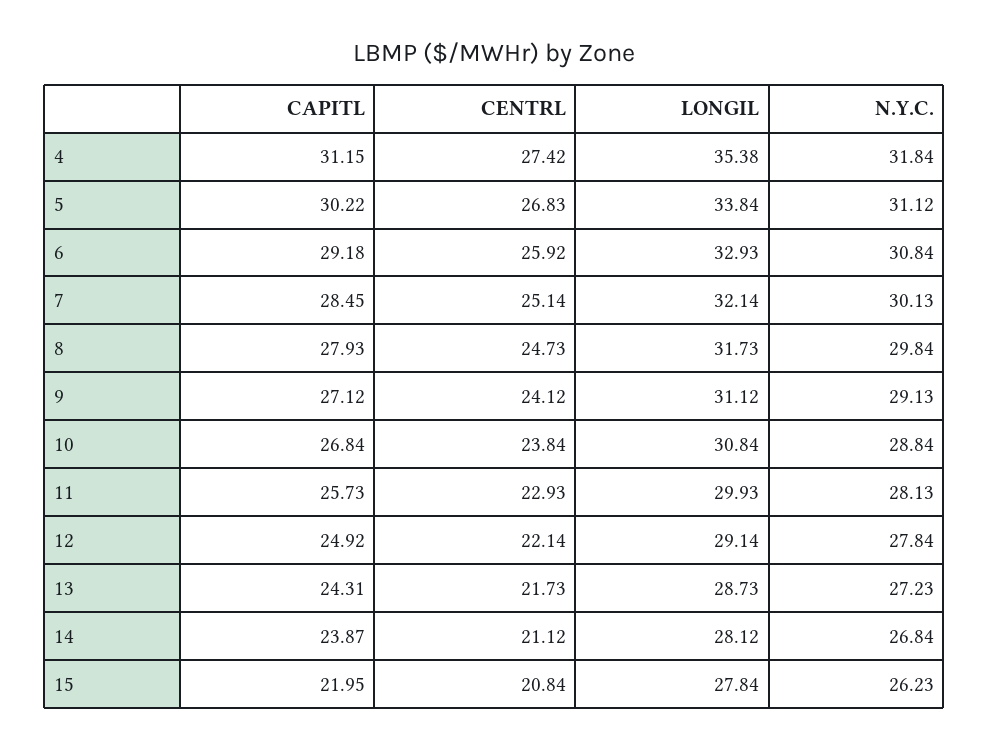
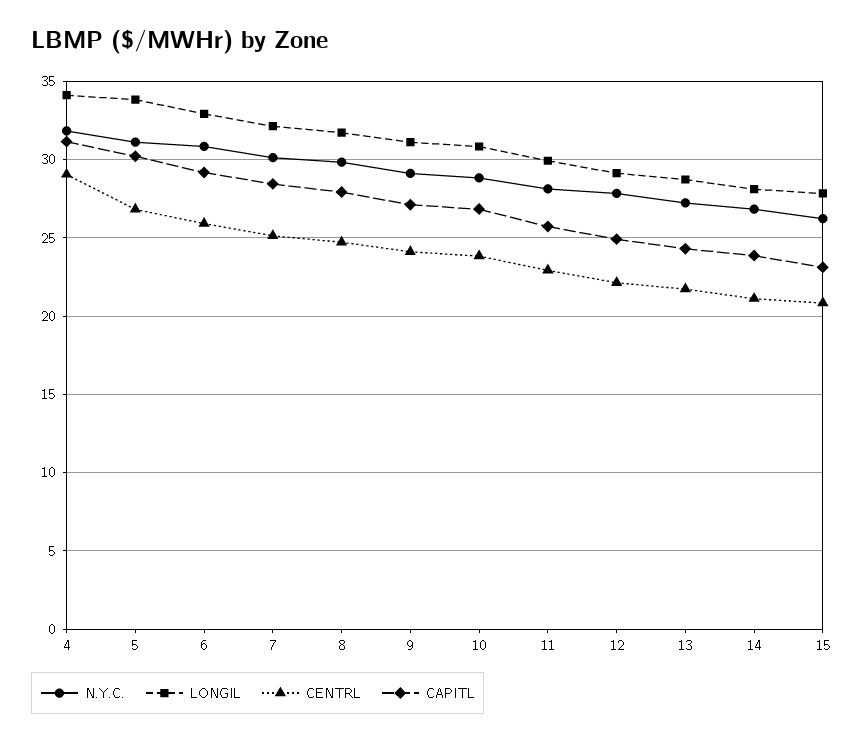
CENTRL, 4: 27.42 -> 29
LONGIL, 4: 35.38 -> 34
CAPITL, 15: 21.95 -> 23

